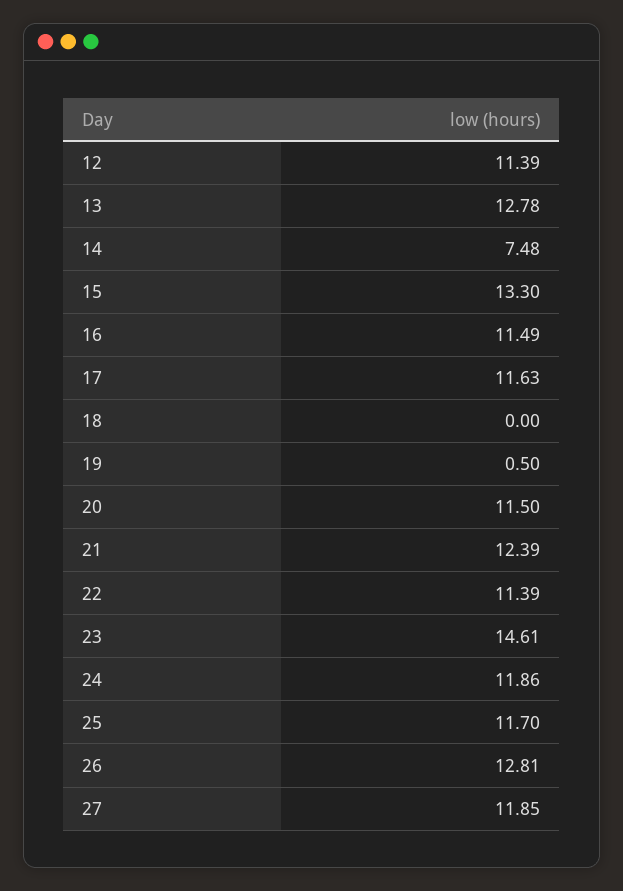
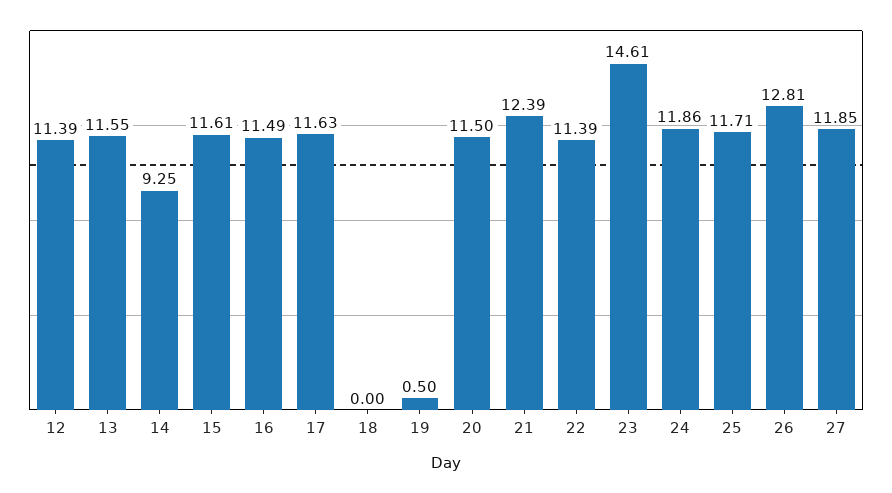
13: 12.78 -> 11.55
14: 7.48 -> 9.25
15: 13.3 -> 11.61
25: 11.7 -> 11.71

